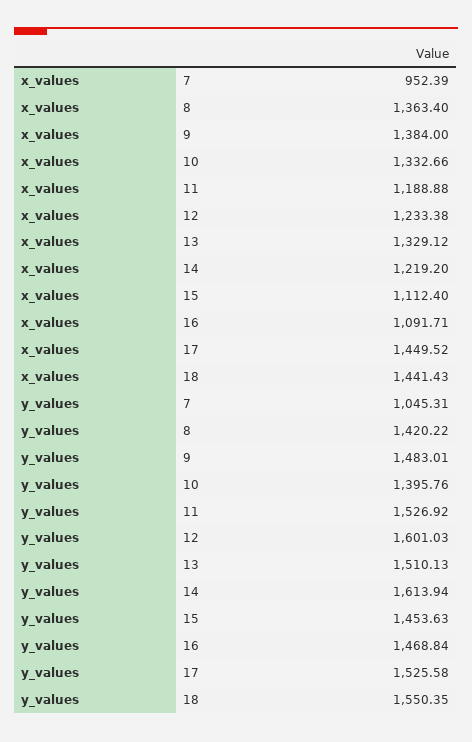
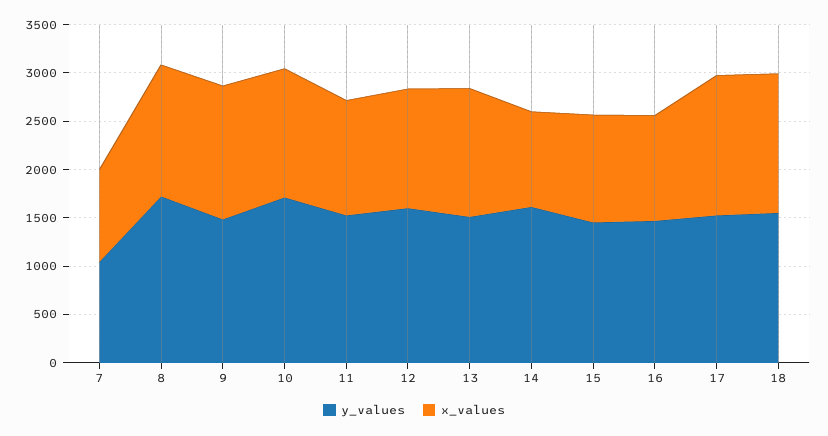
x_values, 14: 1219.2 -> 1000
y_values, 8: 1420.22 -> 1700
y_values, 10: 1395.76 -> 1700

